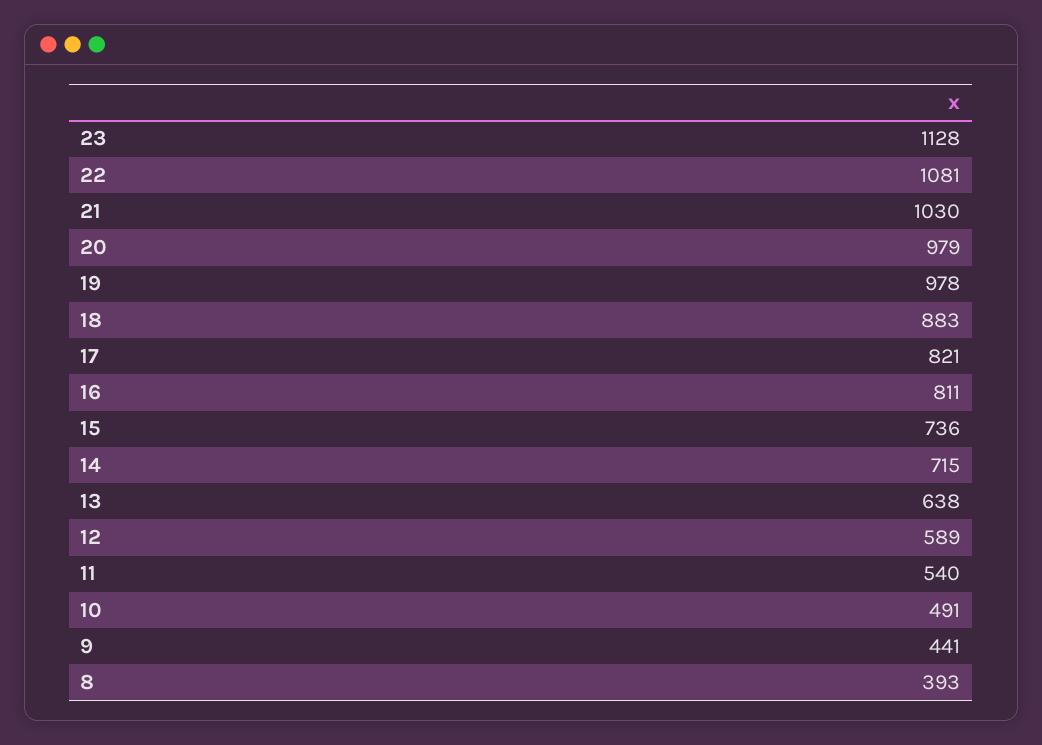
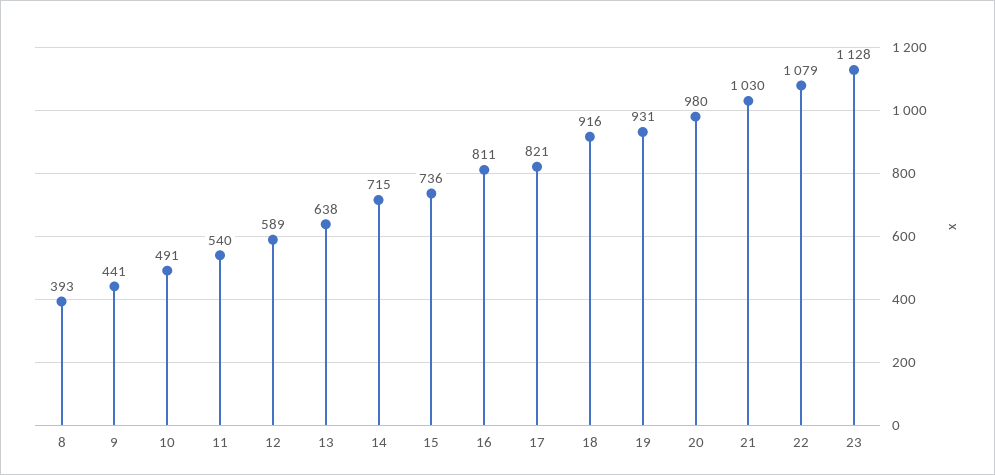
22: 1081 -> 1079
20: 979 -> 980
19: 978 -> 931
18: 883 -> 916

